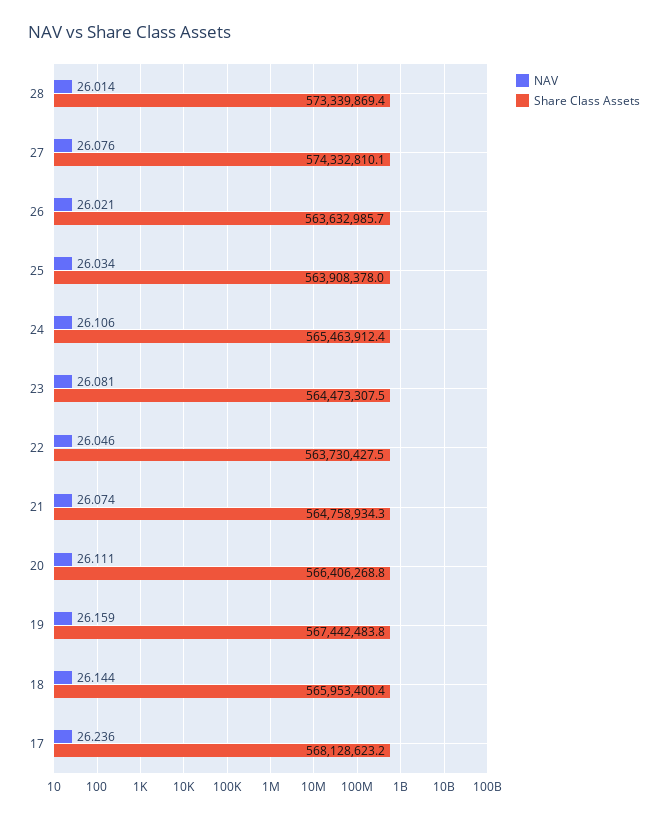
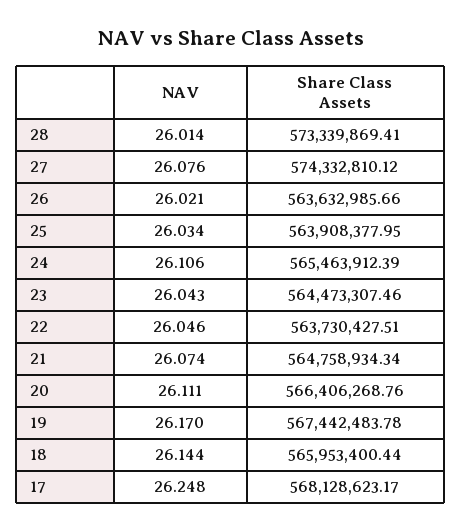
NAV, 23: 26.081 -> 26.043
NAV, 19: 26.159 -> 26.17
NAV, 17: 26.236 -> 26.248

